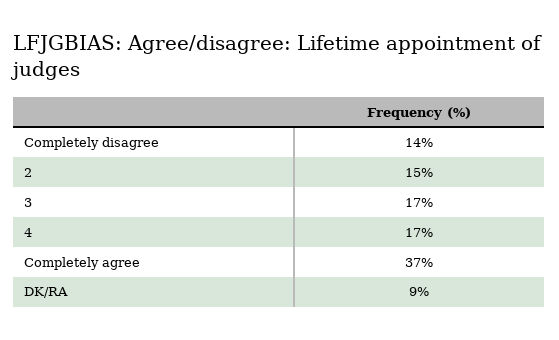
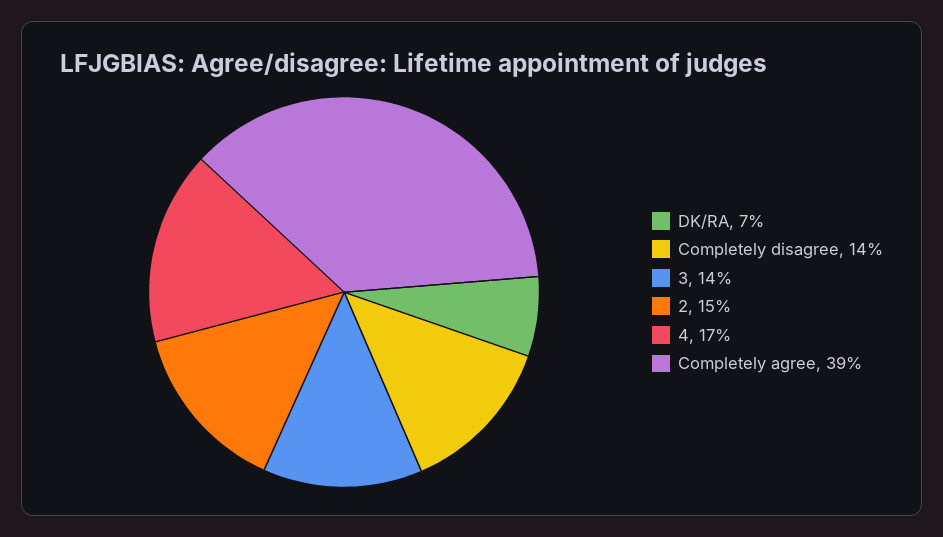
3: 17 -> 14
Completely agree: 37 -> 39
DK/RA: 9 -> 7

